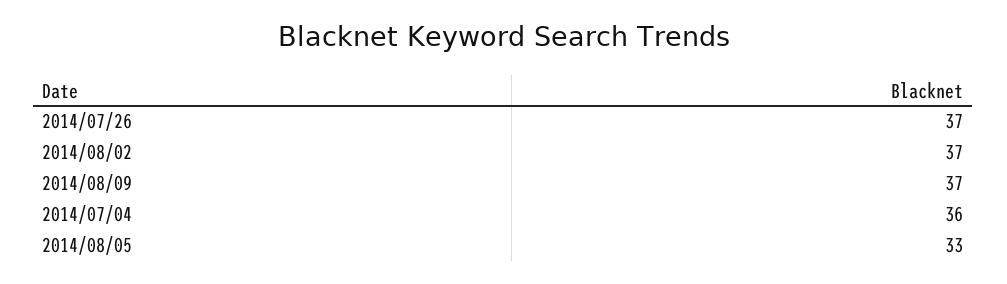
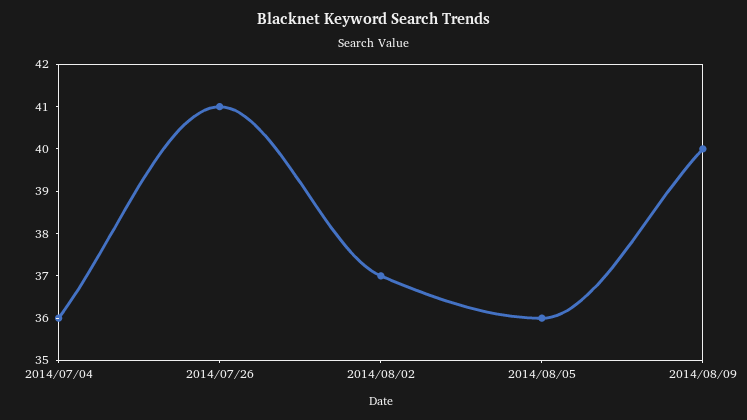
2014/07/26: 37 -> 41
2014/08/09: 37 -> 40
2014/08/05: 33 -> 36

